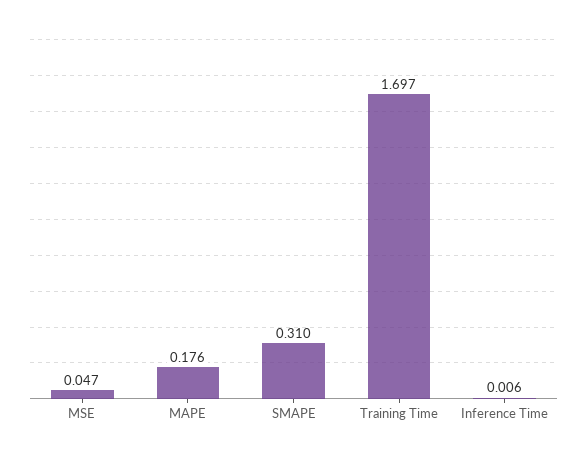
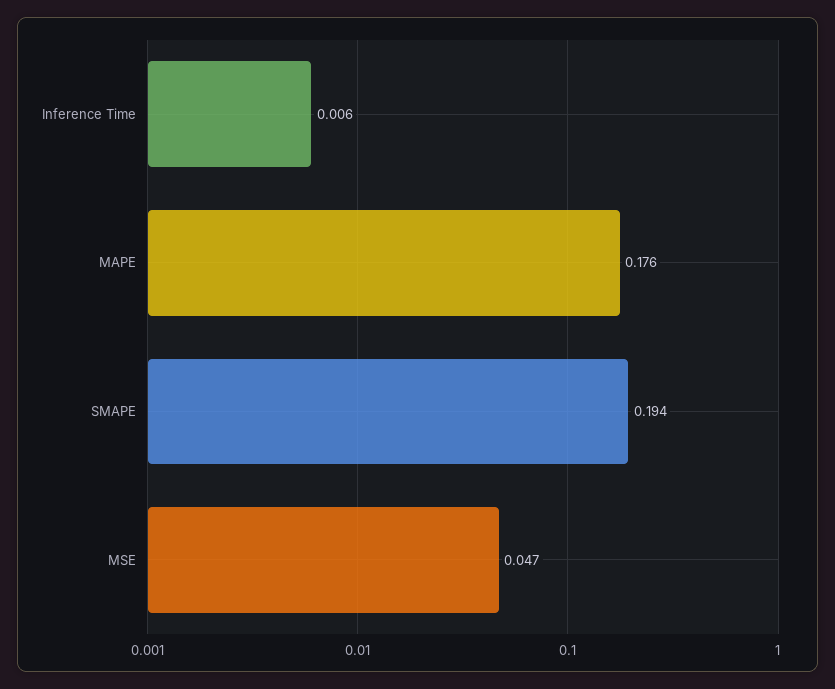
SMAPE: 0.31 -> 0.194
Training Time: 1.697 -> none

